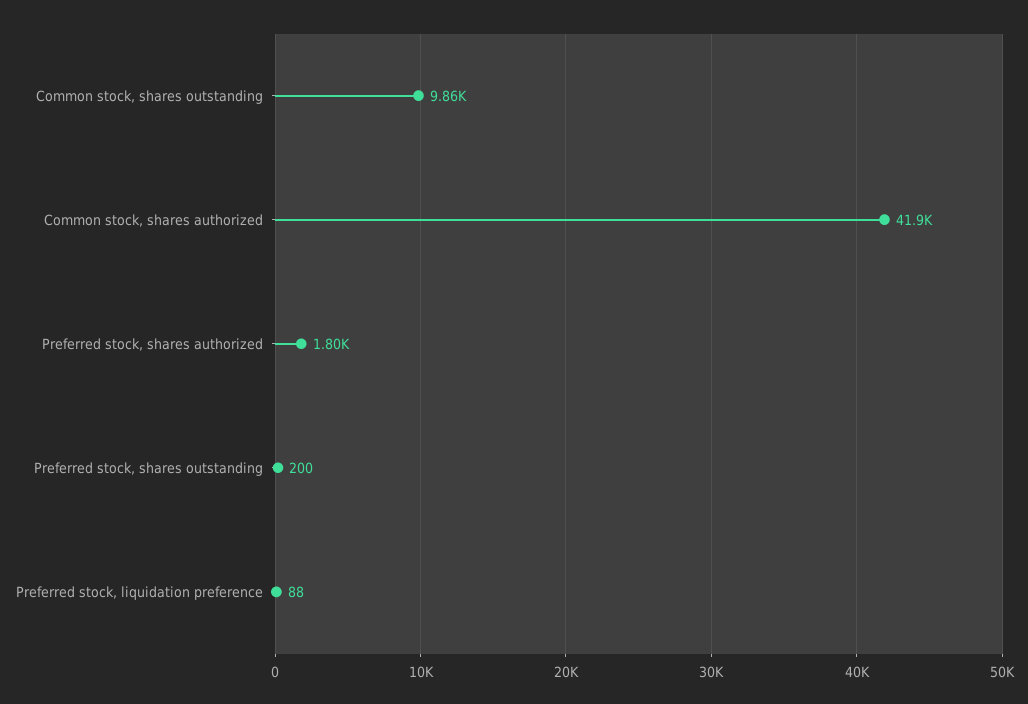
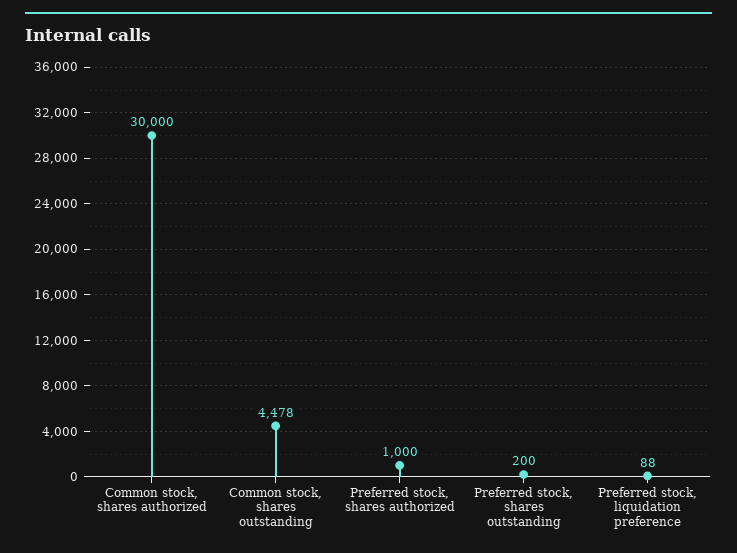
Common stock, shares outstanding: 9860 -> 4478
Common stock, shares authorized: 41900 -> 30000
Preferred stock, shares authorized: 1800 -> 1000

